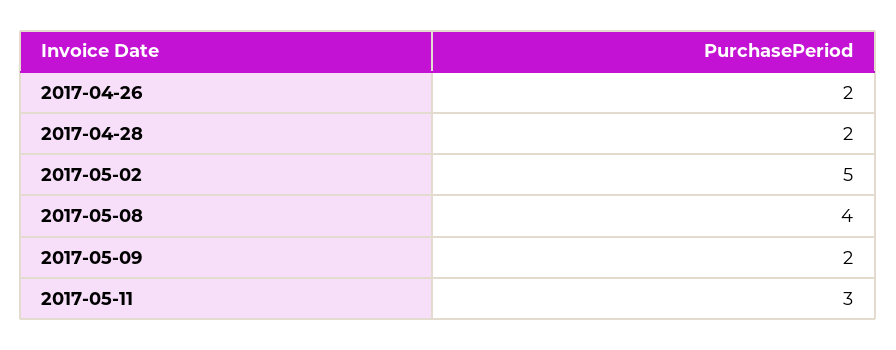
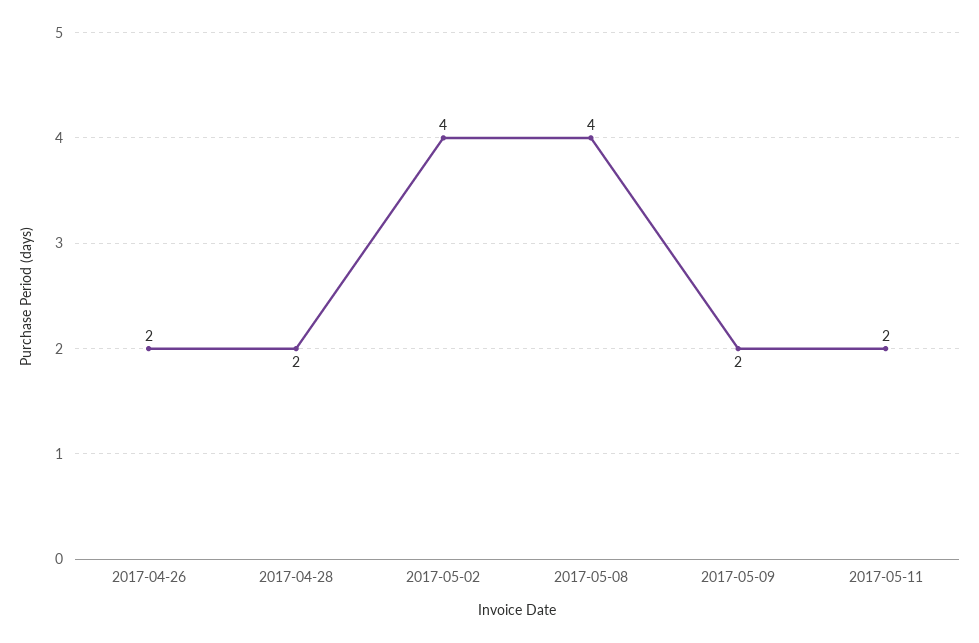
2017-05-02: 5 -> 4
2017-05-11: 3 -> 2

